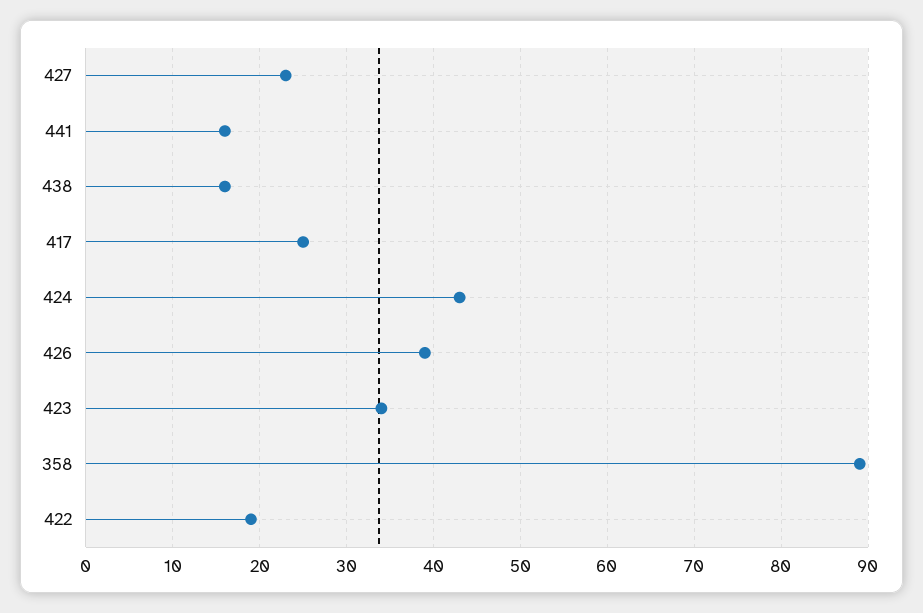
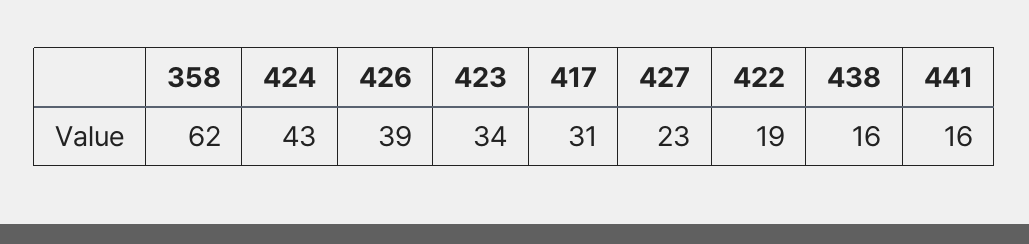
417: 25 -> 31
358: 89 -> 62

